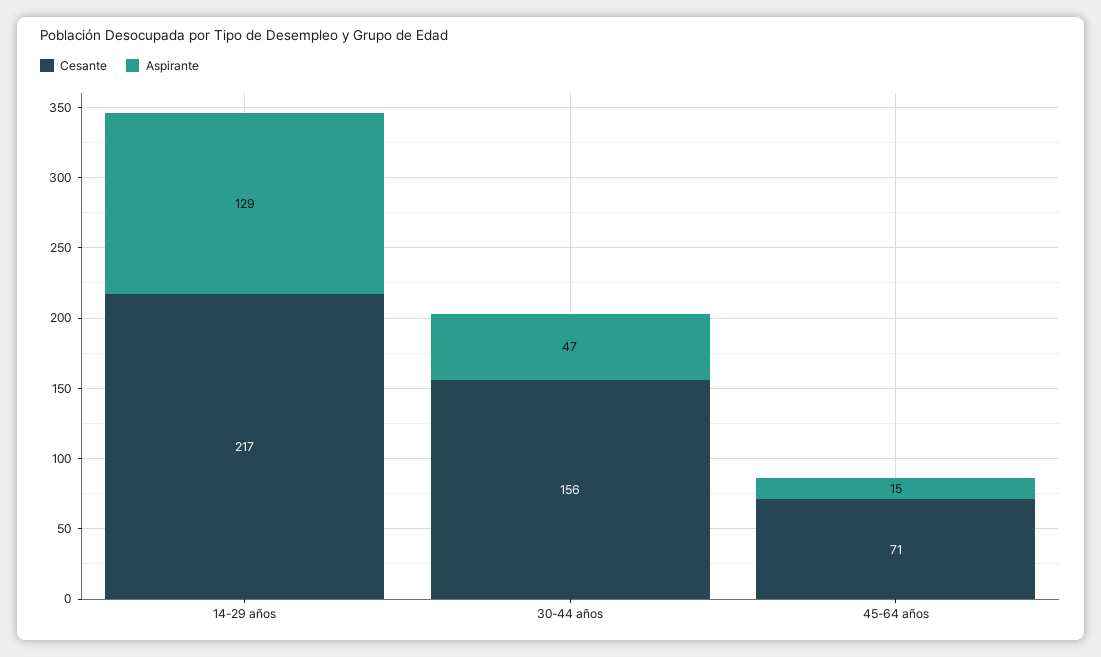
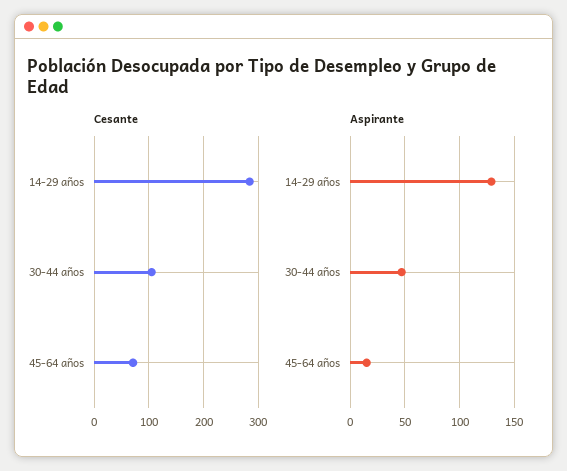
Cesante, 14-29 años: 217 -> 280
Cesante, 30-44 años: 156 -> 100

